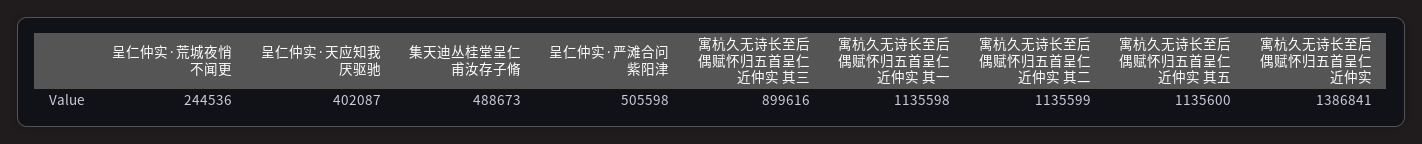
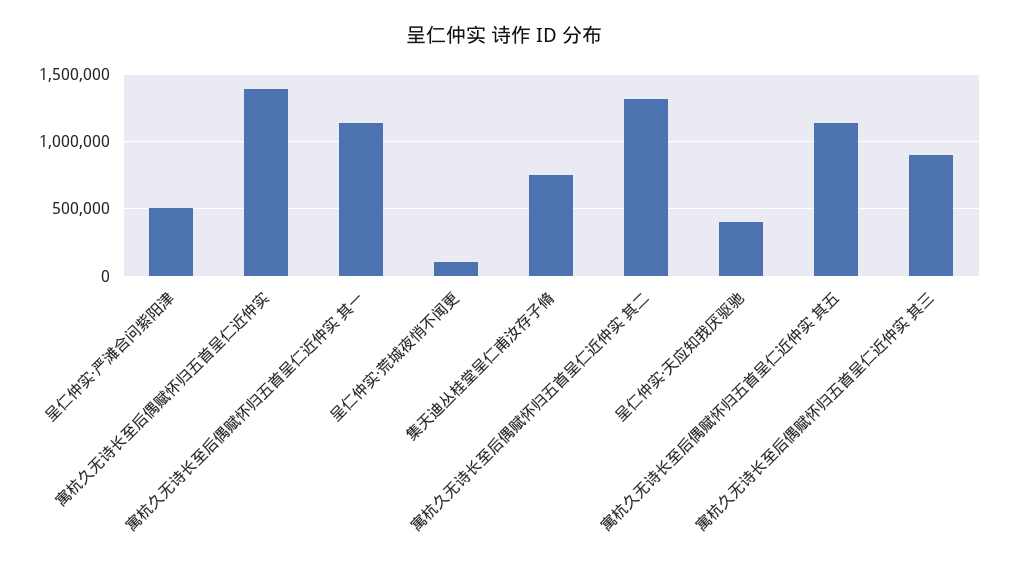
呈仁仲实·荒城夜悄不闻更: 244536 -> 100000
集天迪丛桂堂呈仁甫汝存子脩: 488673 -> 750000
寓杭久无诗长至后偶赋怀归五首呈仁近仲实 其二: 1135599 -> 1300000

